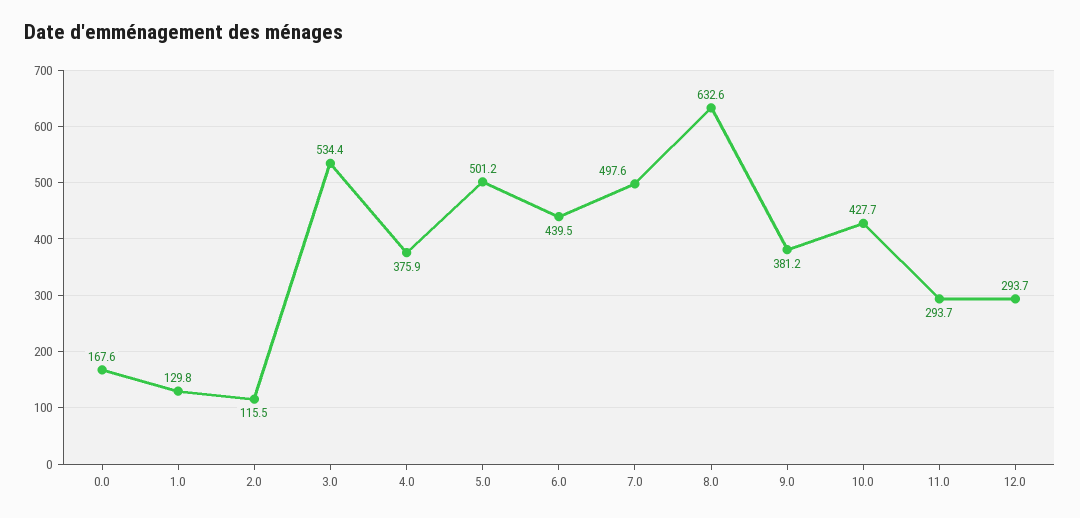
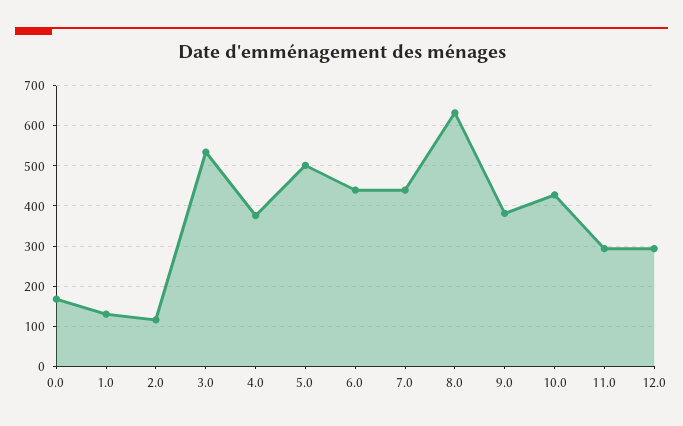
7.0: 497.6 -> 440

